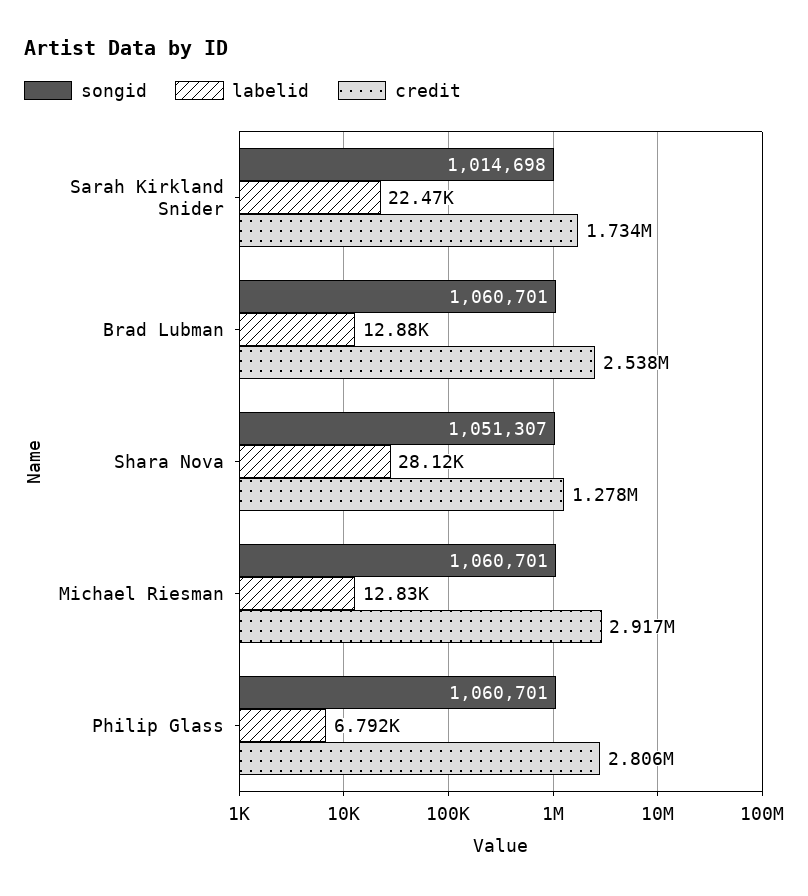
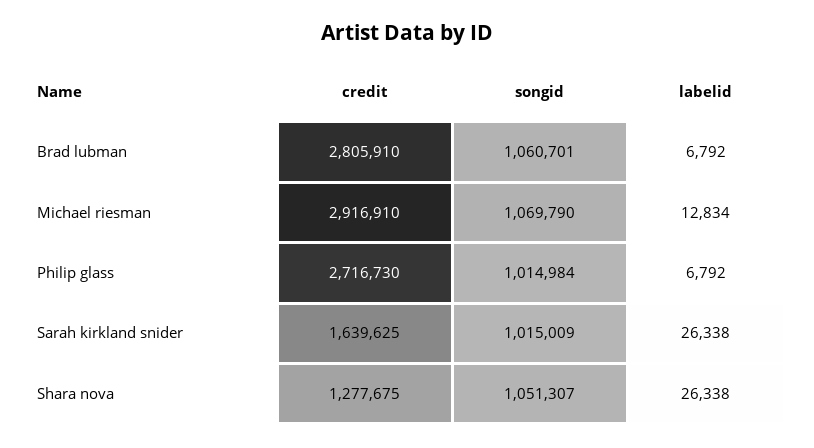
songid, Sarah Kirkland Snider: 1014698 -> 1015009
labelid, Sarah Kirkland Snider: 22470 -> 26338
credit, Sarah Kirkland Snider: 1734000 -> 1639625
labelid, Brad Lubman: 12880 -> 6792
credit, Brad Lubman: 2538000 -> 2805910
labelid, Shara Nova: 28120 -> 26338
songid, Michael Riesman: 1060701 -> 1069790
songid, Philip Glass: 1060701 -> 1014984
credit, Philip Glass: 2806000 -> 2716730

